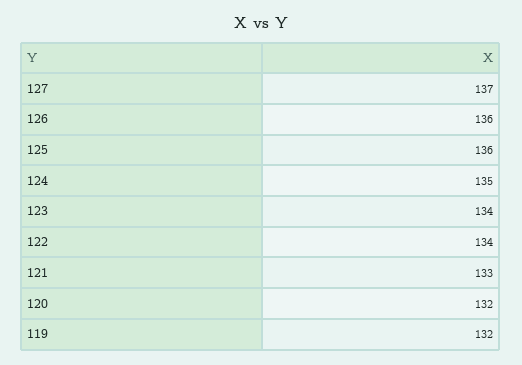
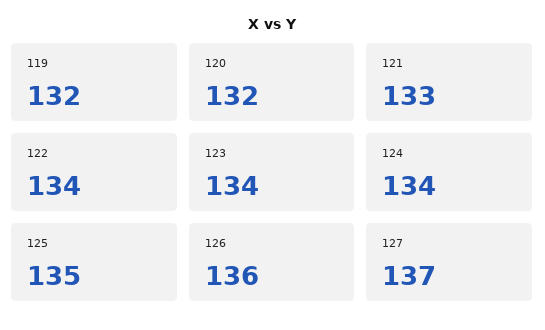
125: 136 -> 135
124: 135 -> 134

